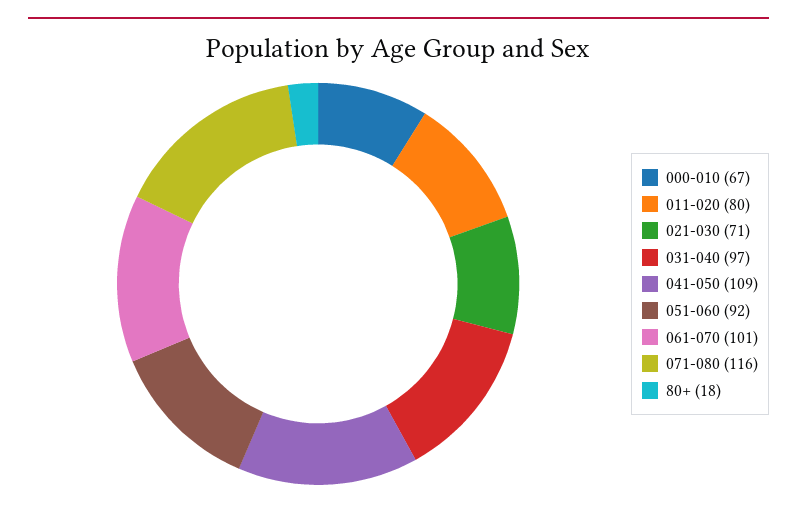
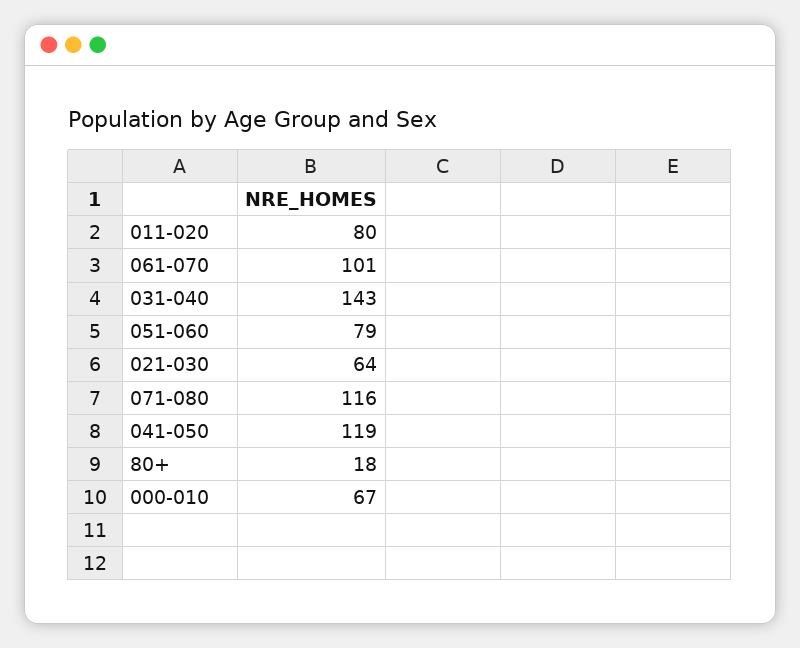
021-030: 71 -> 64
031-040: 97 -> 143
041-050: 109 -> 119
051-060: 92 -> 79

